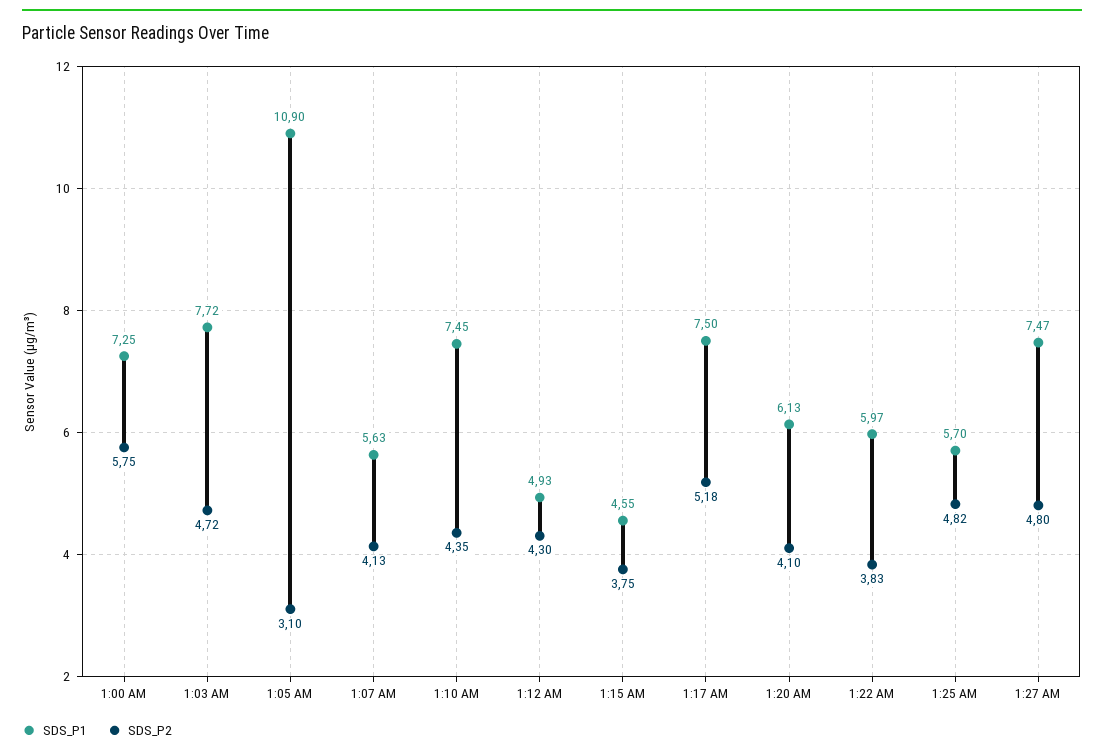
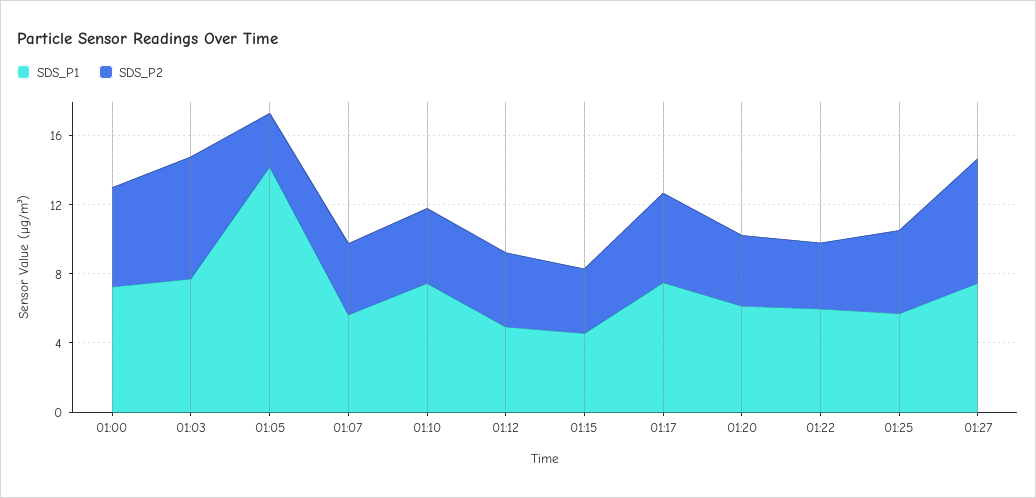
SDS_P2, 1:03 AM: 4.72 -> 7
SDS_P1, 1:05 AM: 10.9 -> 14
SDS_P2, 1:27 AM: 4.8 -> 7

